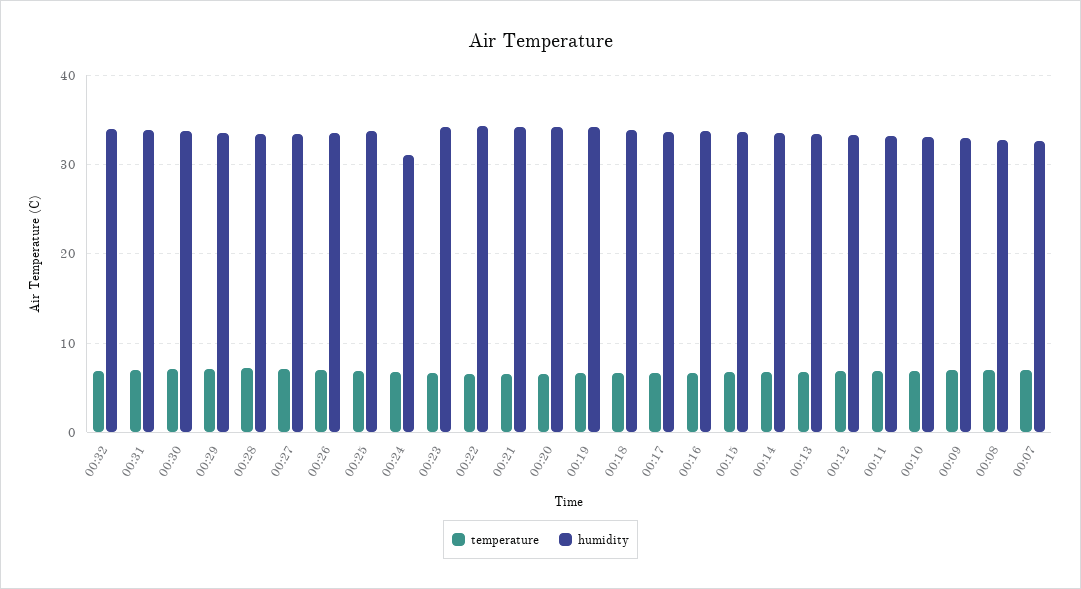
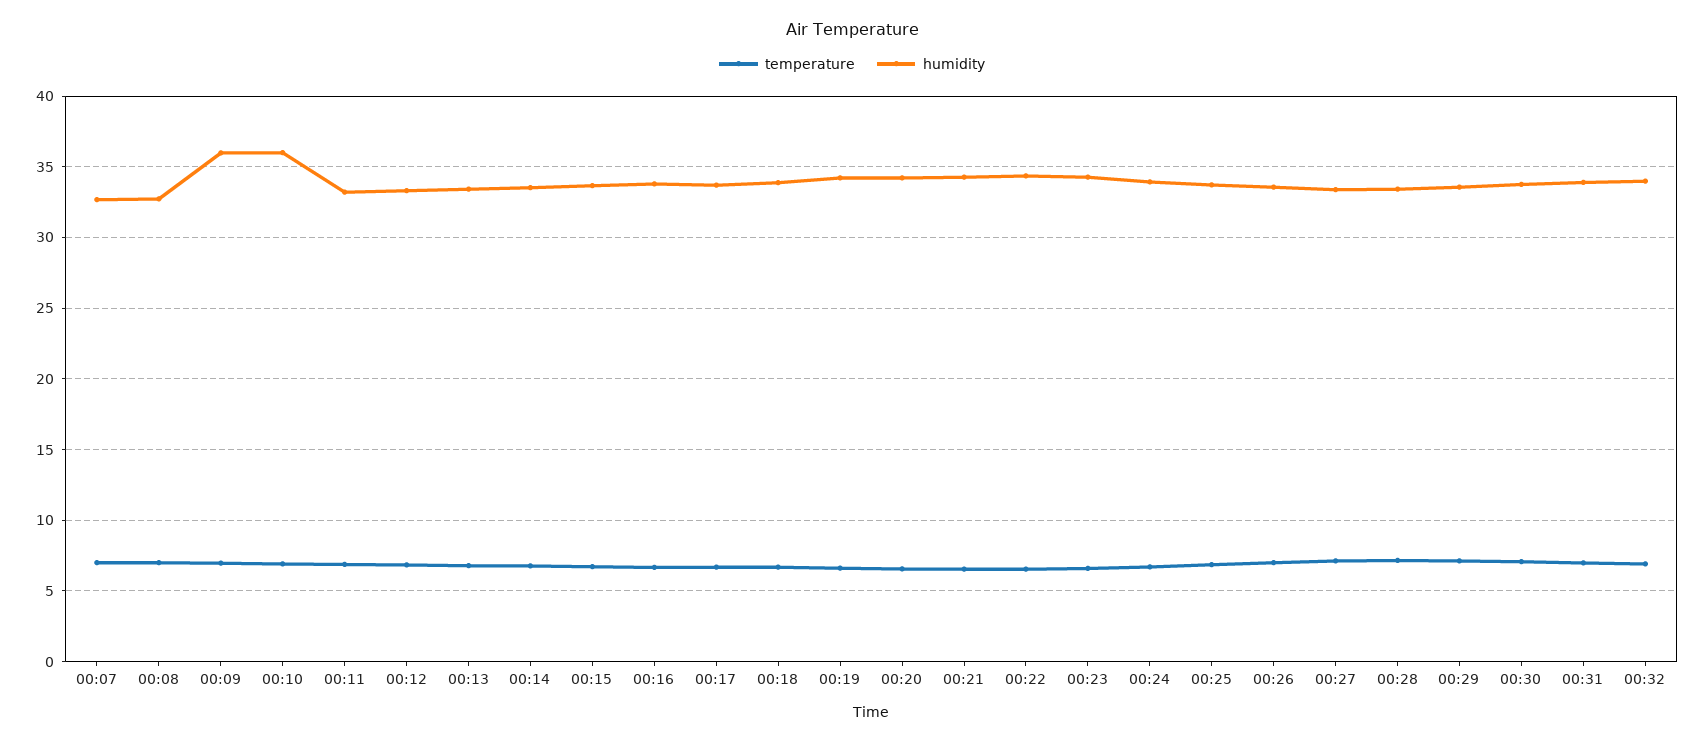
humidity, 00:24: 31 -> 34
humidity, 00:10: 33 -> 36
humidity, 00:09: 33 -> 36

